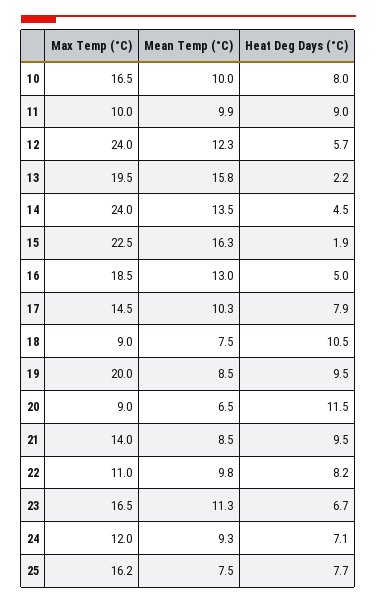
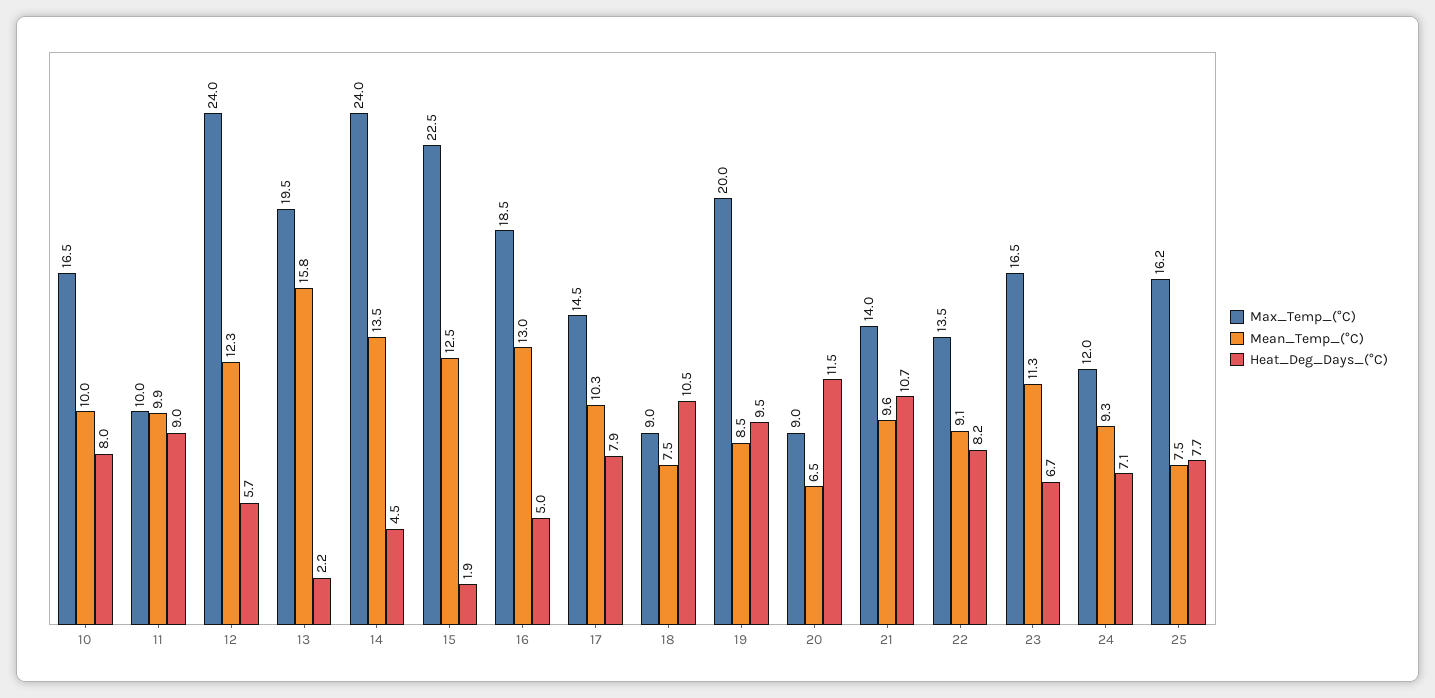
Mean Temp (°C), 15: 16.3 -> 12.5
Mean Temp (°C), 21: 8.5 -> 9.6
Heat Deg Days (°C), 21: 9.5 -> 10.7
Max Temp (°C), 22: 11 -> 13.5
Mean Temp (°C), 22: 9.8 -> 9.1

